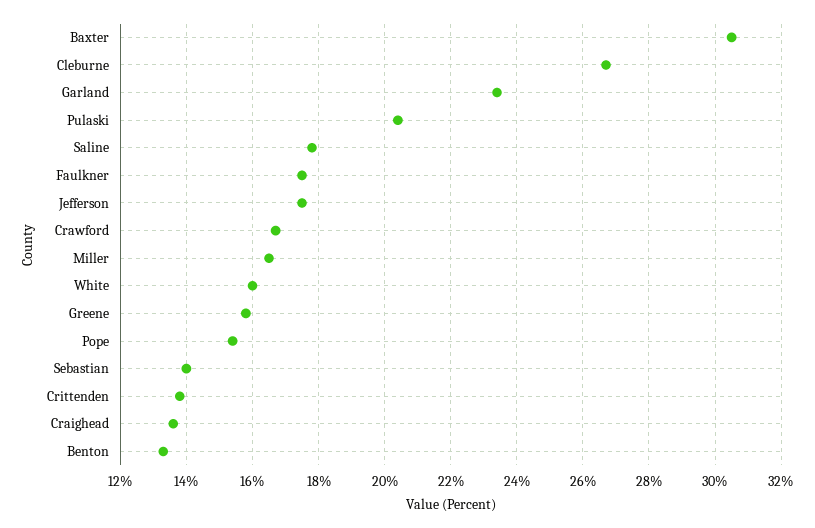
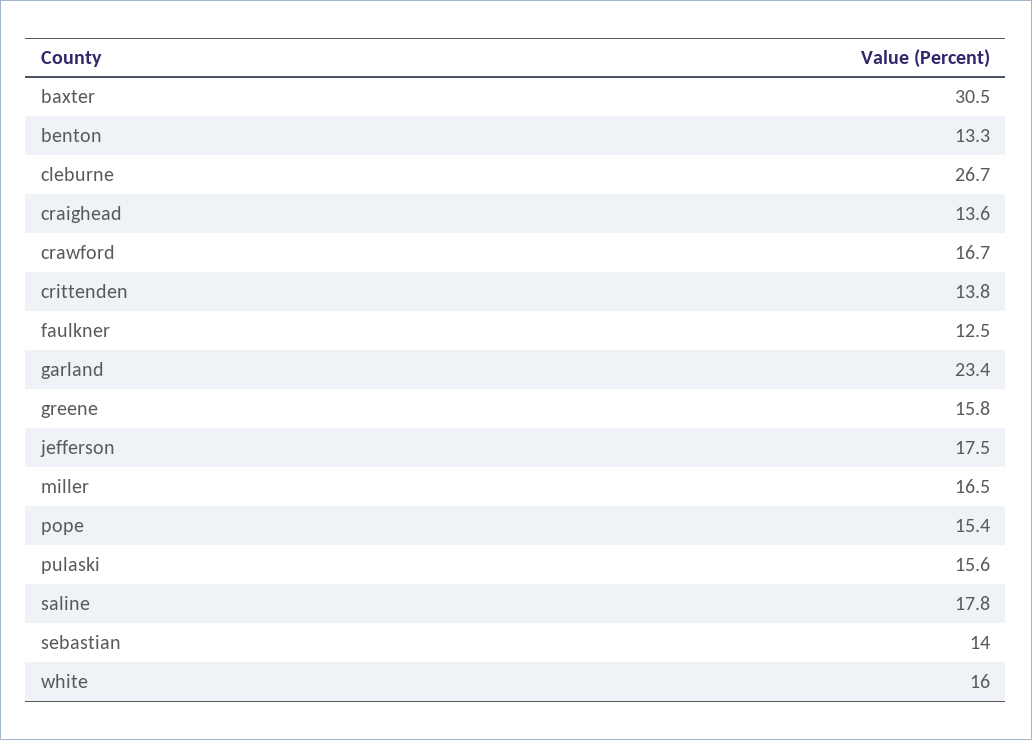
Pulaski: 20.5 -> 15.6
Faulkner: 17.5 -> 12.5

